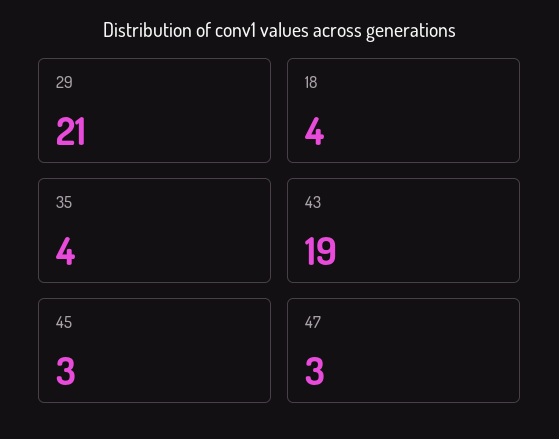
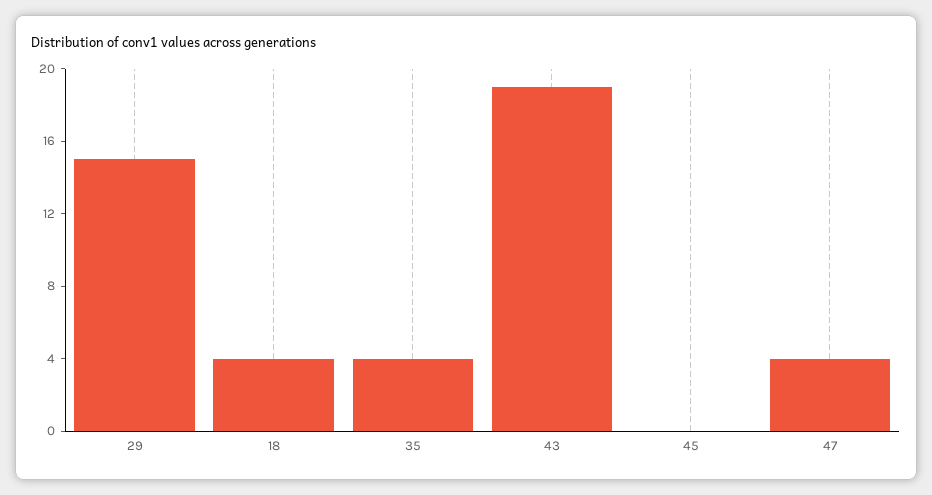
29: 21 -> 15
45: 3 -> 0
47: 3 -> 4

